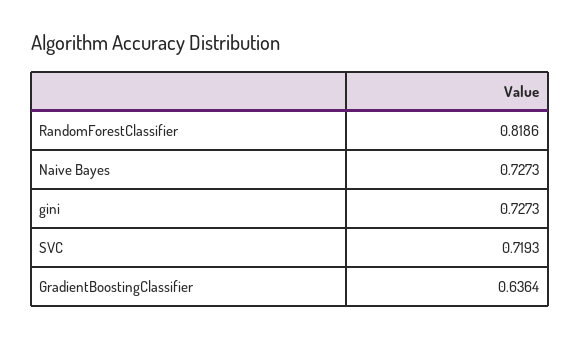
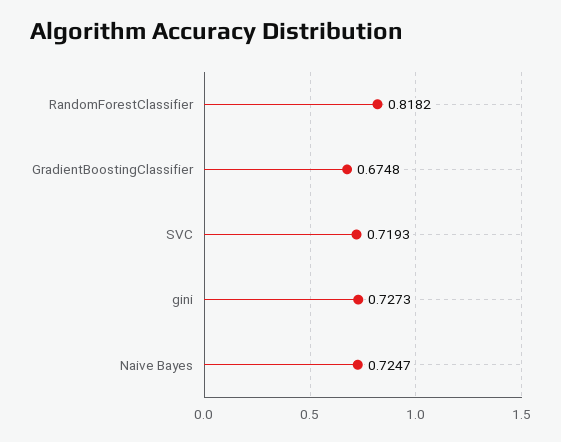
RandomForestClassifier: 0.8186 -> 0.8182
Naive Bayes: 0.7273 -> 0.7247
GradientBoostingClassifier: 0.6364 -> 0.6748

